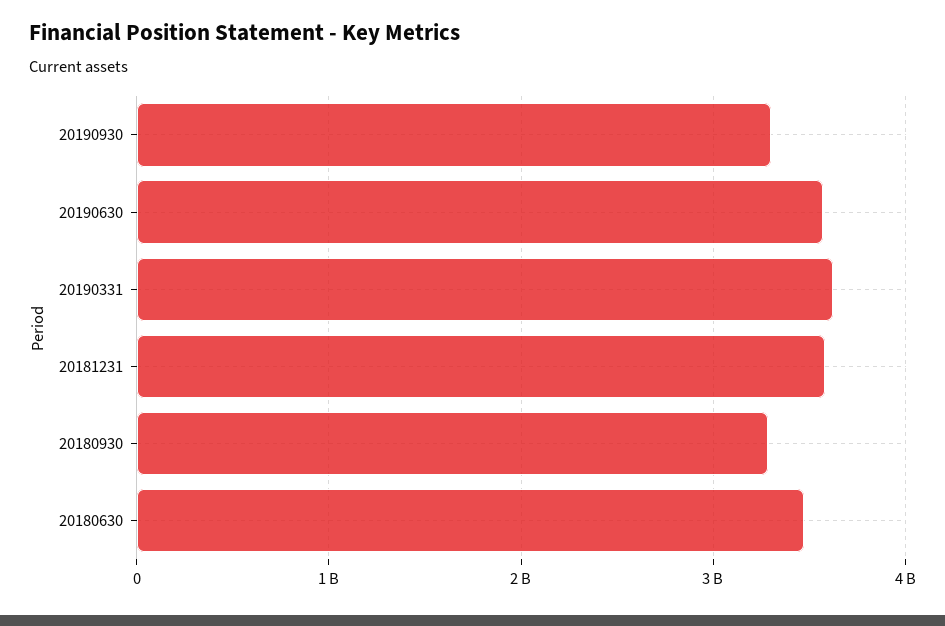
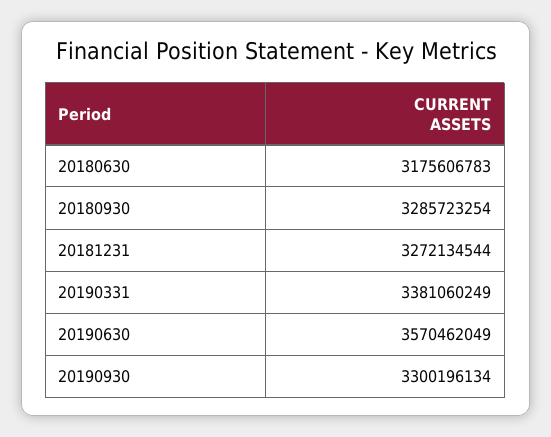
20190331: 3600000000 -> 3381060249
20181231: 3600000000 -> 3272134544
20180630: 3500000000 -> 3175606783

